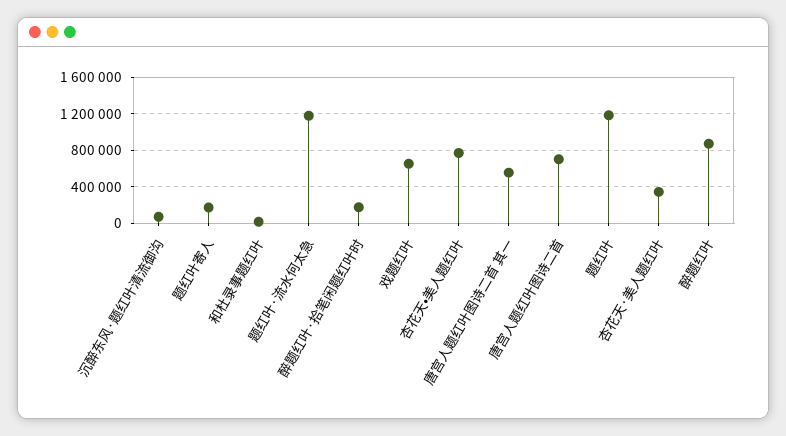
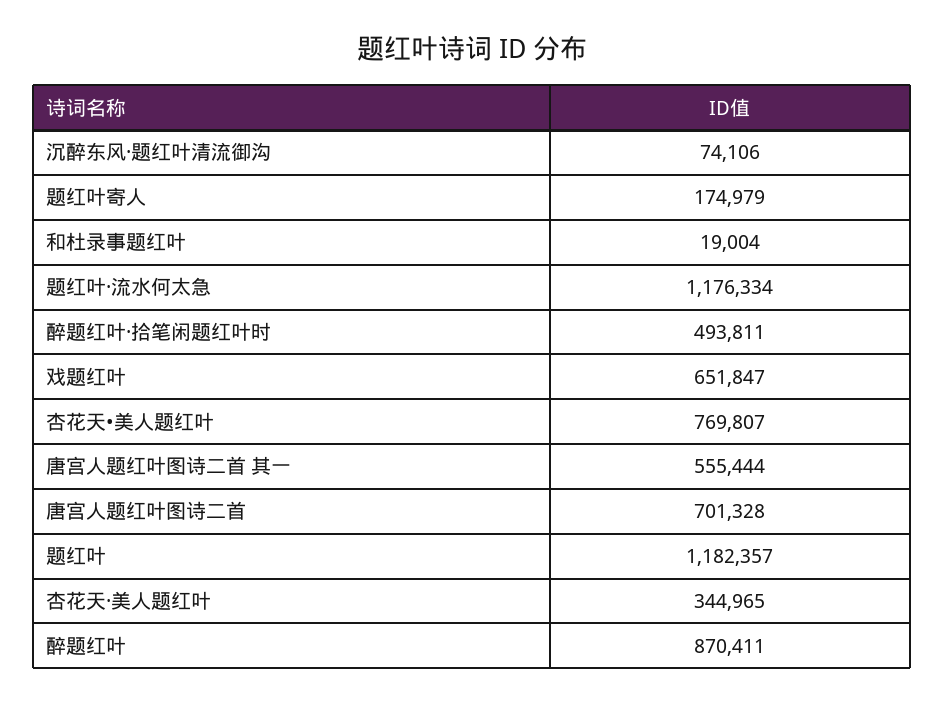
醉题红叶·拾笔闲题红叶时: 200000 -> 493811

